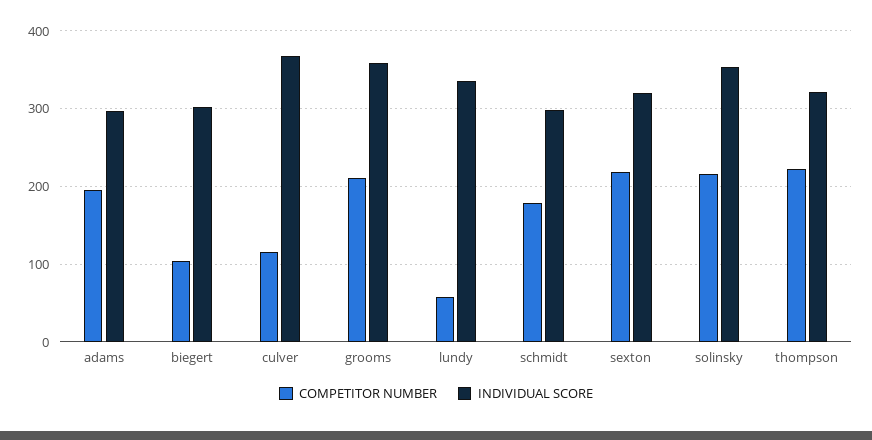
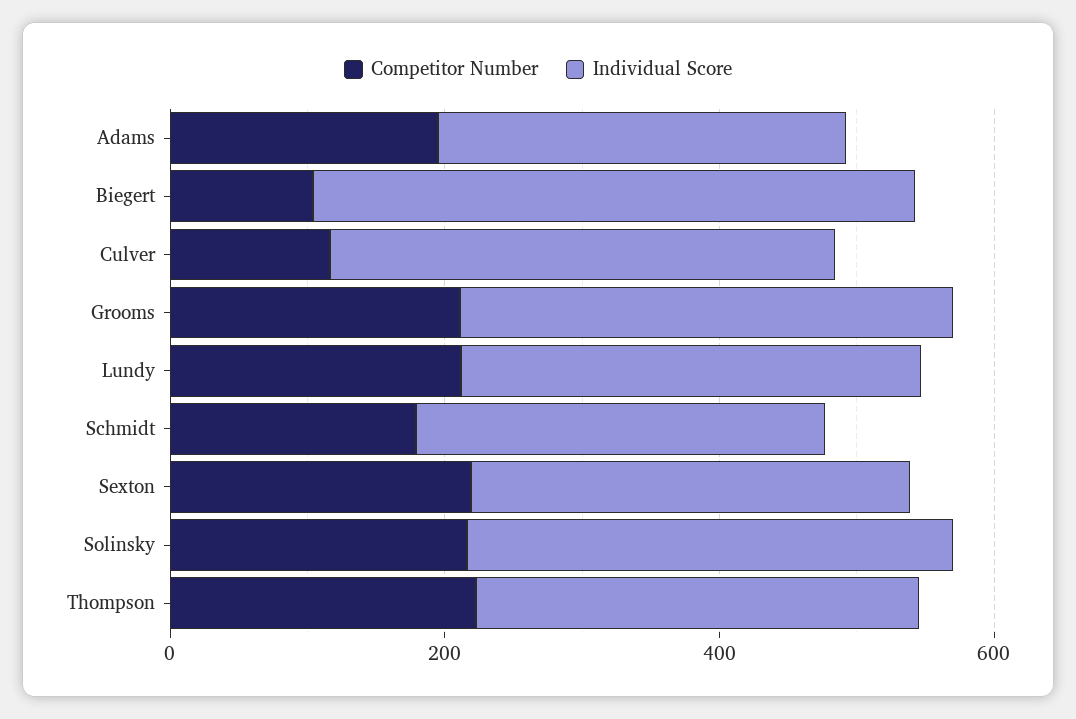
INDIVIDUAL SCORE, biegert: 300 -> 450
COMPETITOR NUMBER, lundy: 60 -> 200

